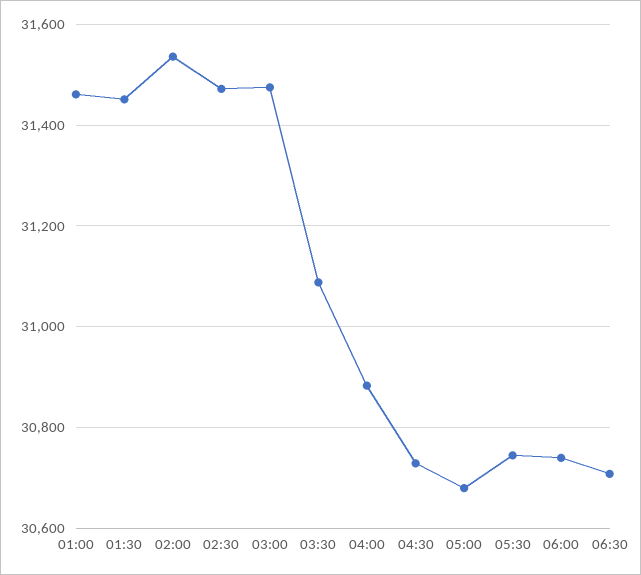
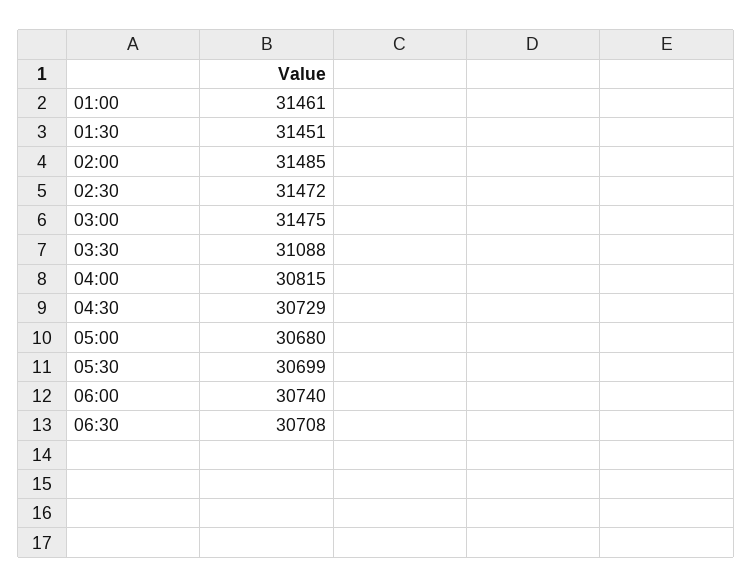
02:00: 31540 -> 31485
04:00: 30880 -> 30815
05:30: 30740 -> 30699

